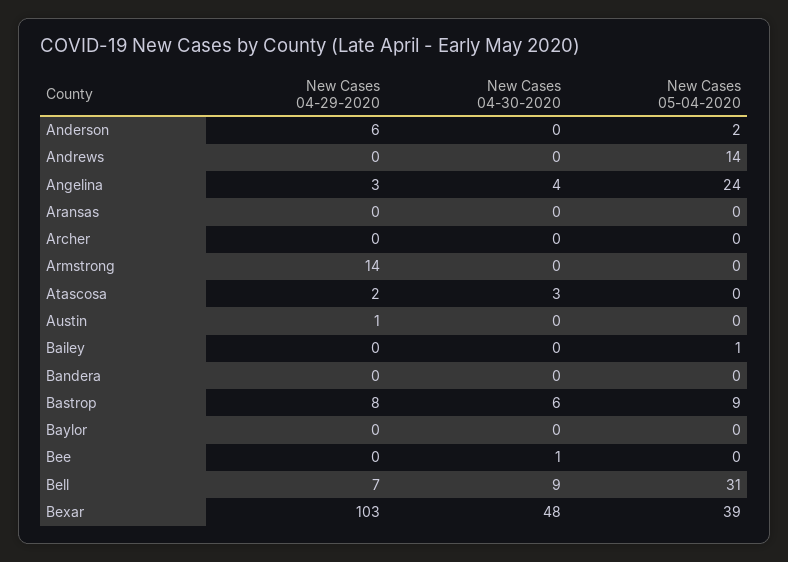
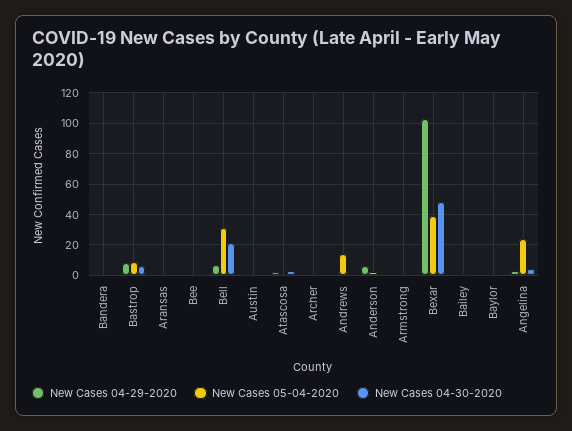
New Cases 04-29-2020, Armstrong: 14 -> 0
New Cases 04-30-2020, Bell: 9 -> 20

